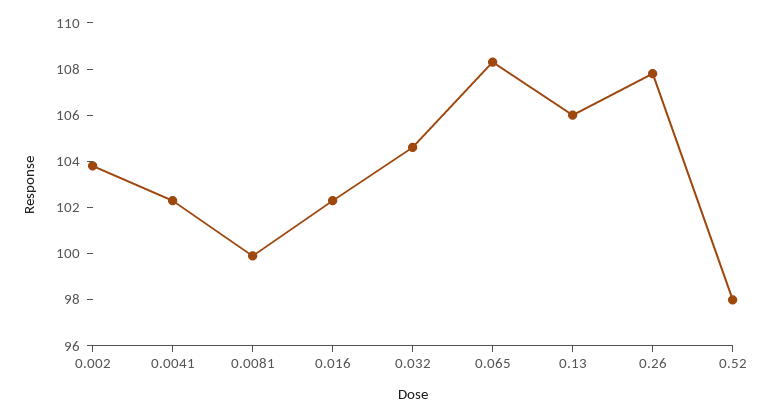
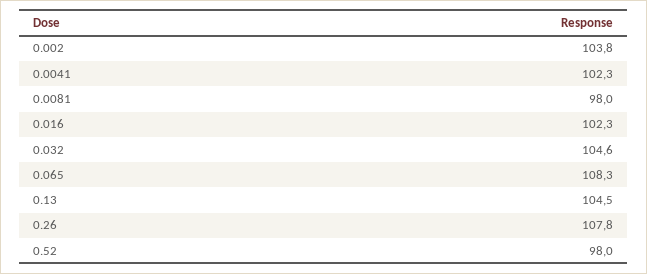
0.0081: 100 -> 98
0.13: 106 -> 104.5

